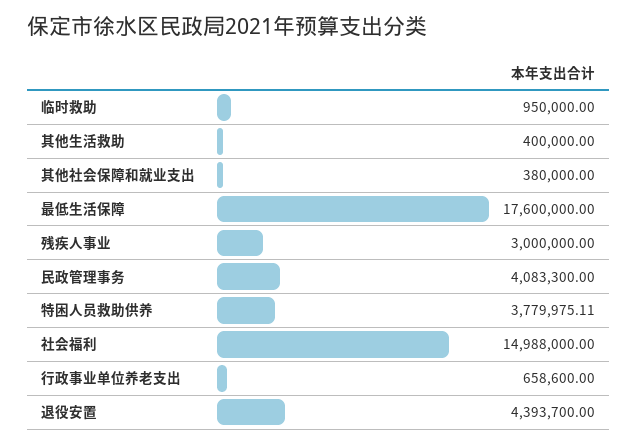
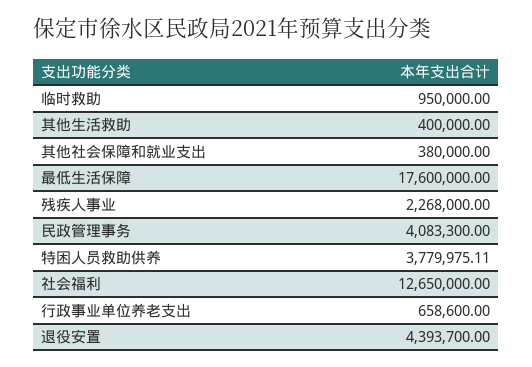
残疾人事业: 3000000 -> 2268000
社会福利: 14988000 -> 12650000

